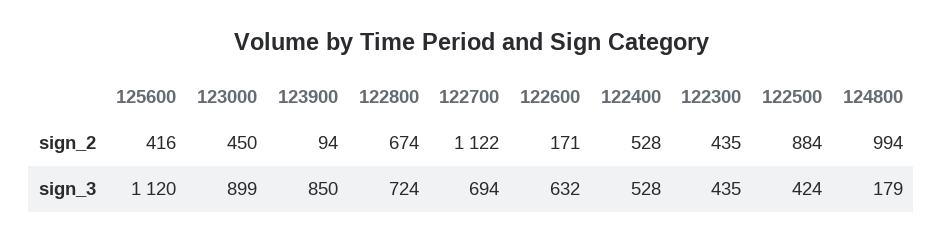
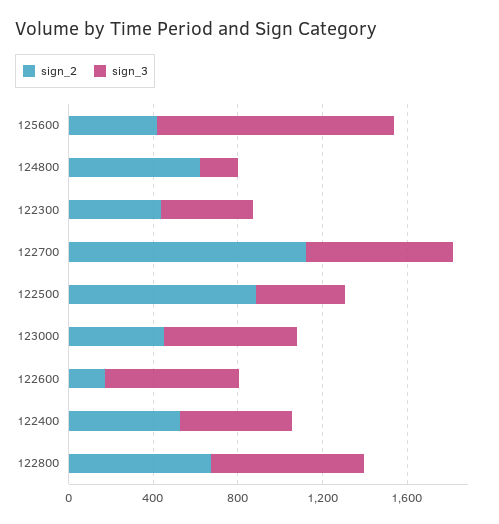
sign_2, 123900: 94 -> none
sign_2, 124800: 994 -> 600
sign_3, 123000: 899 -> 600
sign_3, 123900: 850 -> none

